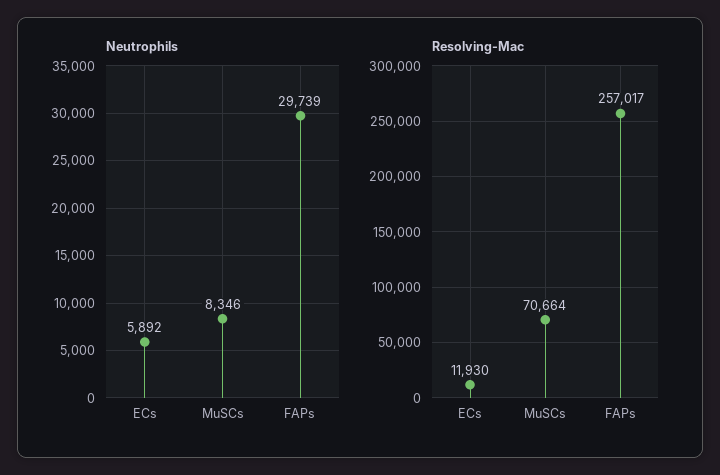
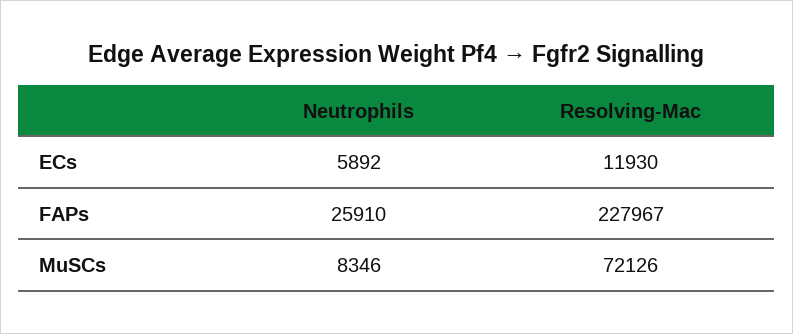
Neutrophils, FAPs: 29739 -> 25910
Resolving-Mac, MuSCs: 70664 -> 72126
Resolving-Mac, FAPs: 257017 -> 227967

